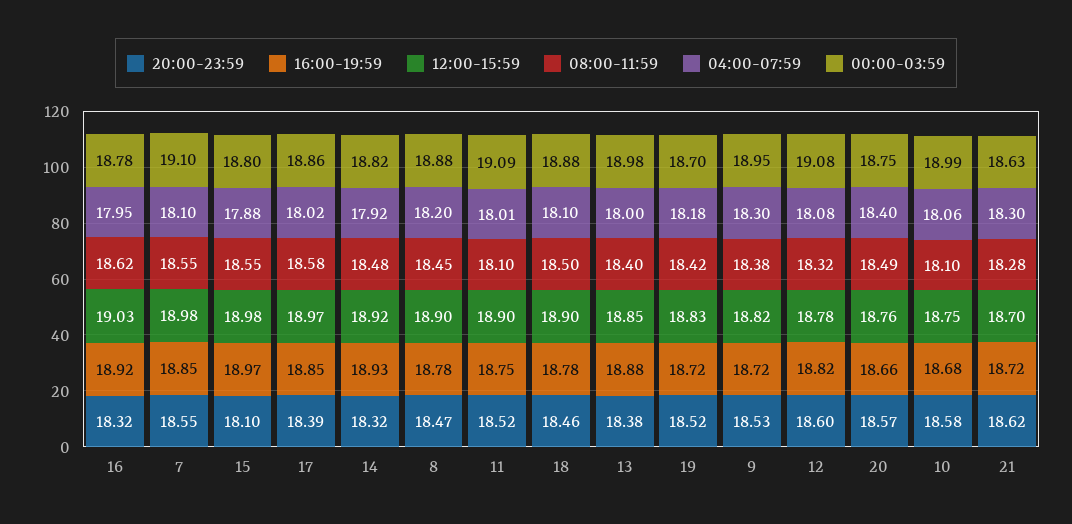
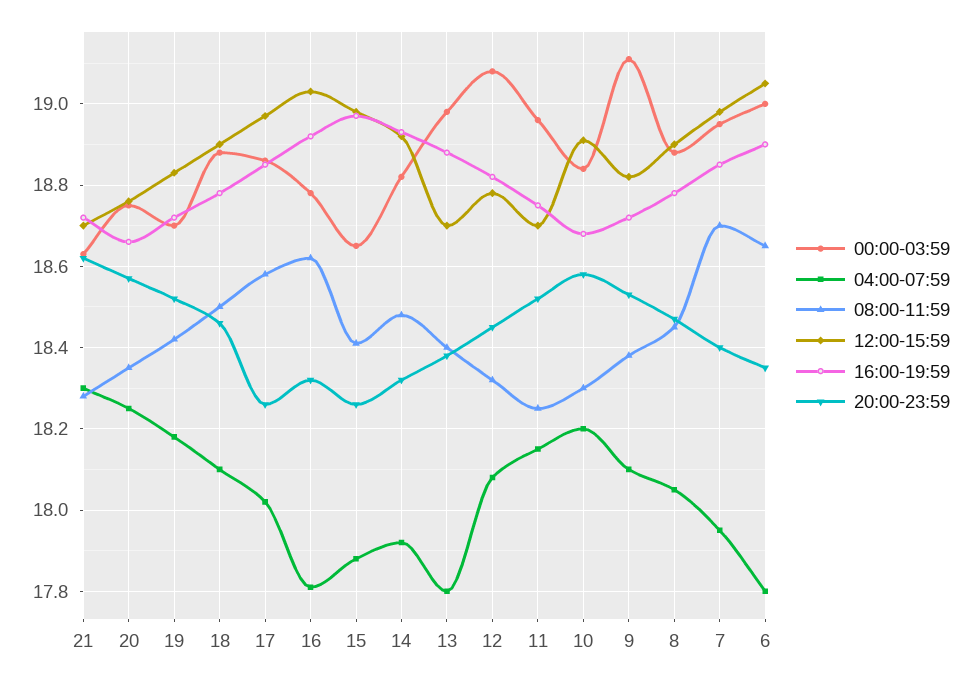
04:00-07:59, 16: 17.95 -> 17.8
20:00-23:59, 7: 18.55 -> 18.4
08:00-11:59, 7: 18.55 -> 18.7
04:00-07:59, 7: 18.1 -> 17.95
00:00-03:59, 7: 19.1 -> 18.95
20:00-23:59, 15: 18.1 -> 18.25
08:00-11:59, 15: 18.55 -> 18.4
00:00-03:59, 15: 18.8 -> 18.65
20:00-23:59, 17: 18.39 -> 18.25
04:00-07:59, 8: 18.2 -> 18.05
12:00-15:59, 11: 18.9 -> 18.7
08:00-11:59, 11: 18.1 -> 18.25
04:00-07:59, 11: 18.01 -> 18.15
00:00-03:59, 11: 19.09 -> 18.95
12:00-15:59, 13: 18.85 -> 18.7
04:00-07:59, 13: 18 -> 17.8
04:00-07:59, 9: 18.3 -> 18.1
00:00-03:59, 9: 18.95 -> 19.1
20:00-23:59, 12: 18.6 -> 18.45
08:00-11:59, 20: 18.49 -> 18.35
04:00-07:59, 20: 18.4 -> 18.25
12:00-15:59, 10: 18.75 -> 18.9
08:00-11:59, 10: 18.1 -> 18.3
04:00-07:59, 10: 18.06 -> 18.2
00:00-03:59, 10: 18.99 -> 18.85
00:00-03:59, 6: none -> 19
04:00-07:59, 6: none -> 17.8
08:00-11:59, 6: none -> 18.65
12:00-15:59, 6: none -> 19.05
16:00-19:59, 6: none -> 18.9
20:00-23:59, 6: none -> 18.35

